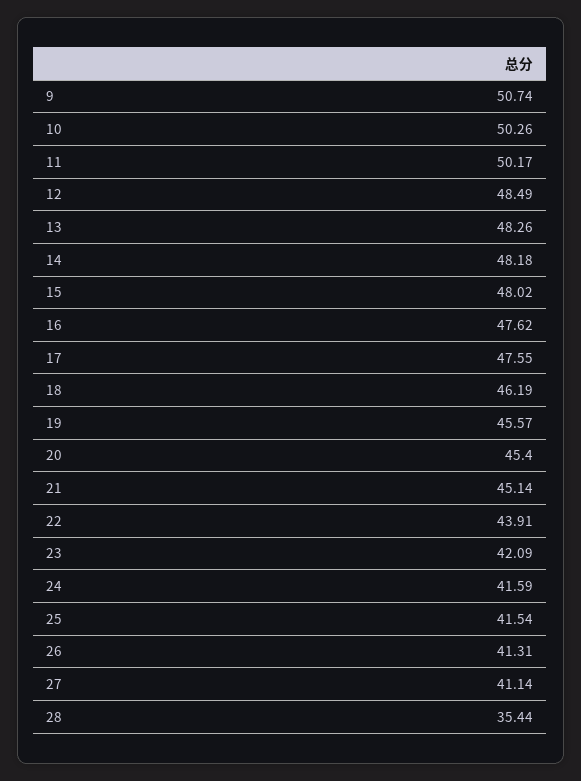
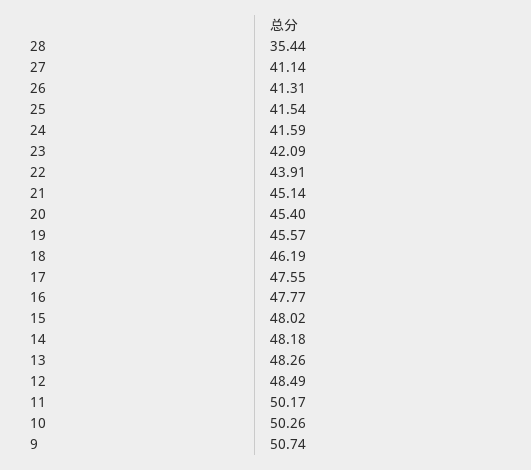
16: 47.62 -> 47.77

